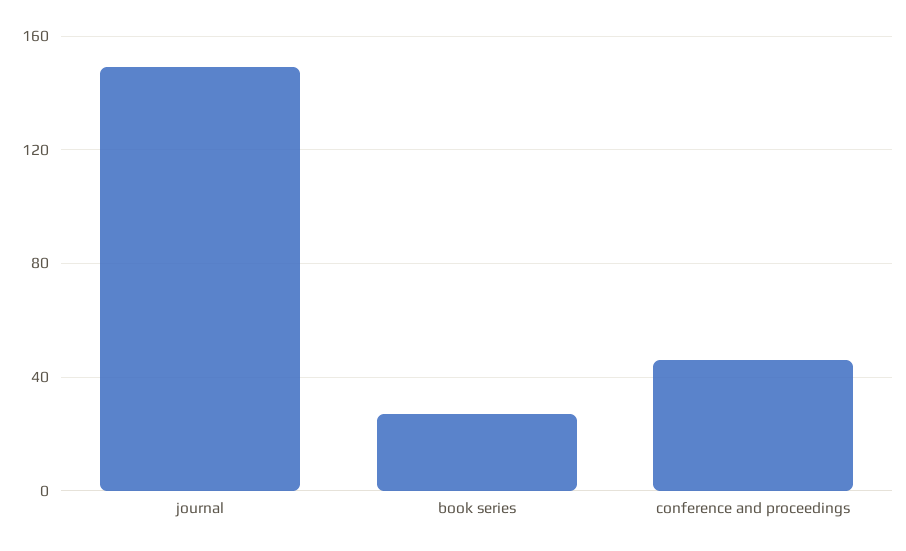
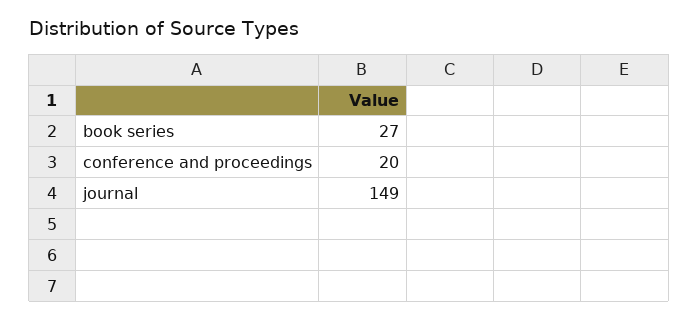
conference and proceedings: 45 -> 20

